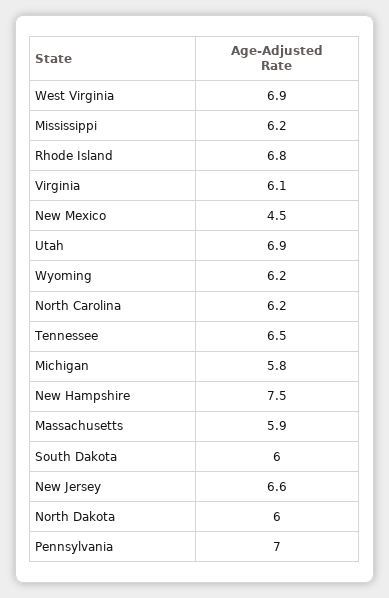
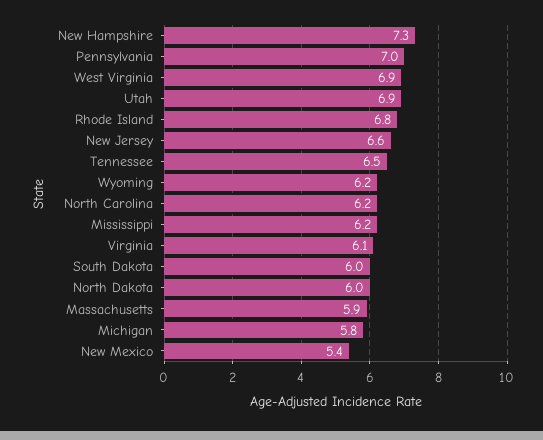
New Mexico: 4.5 -> 5.4
New Hampshire: 7.5 -> 7.3

